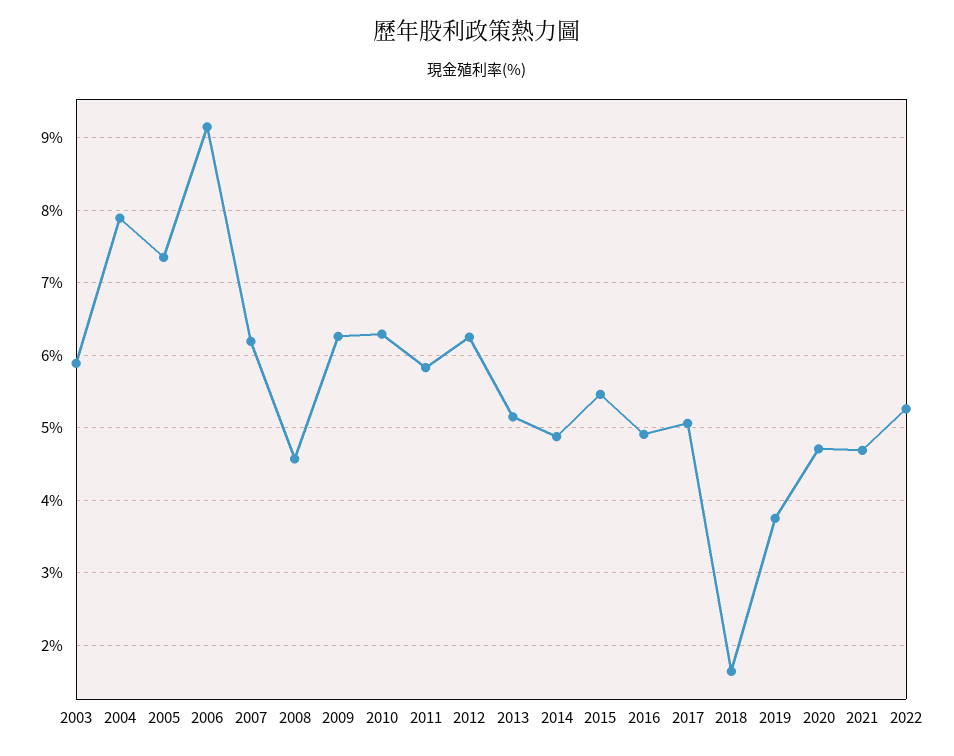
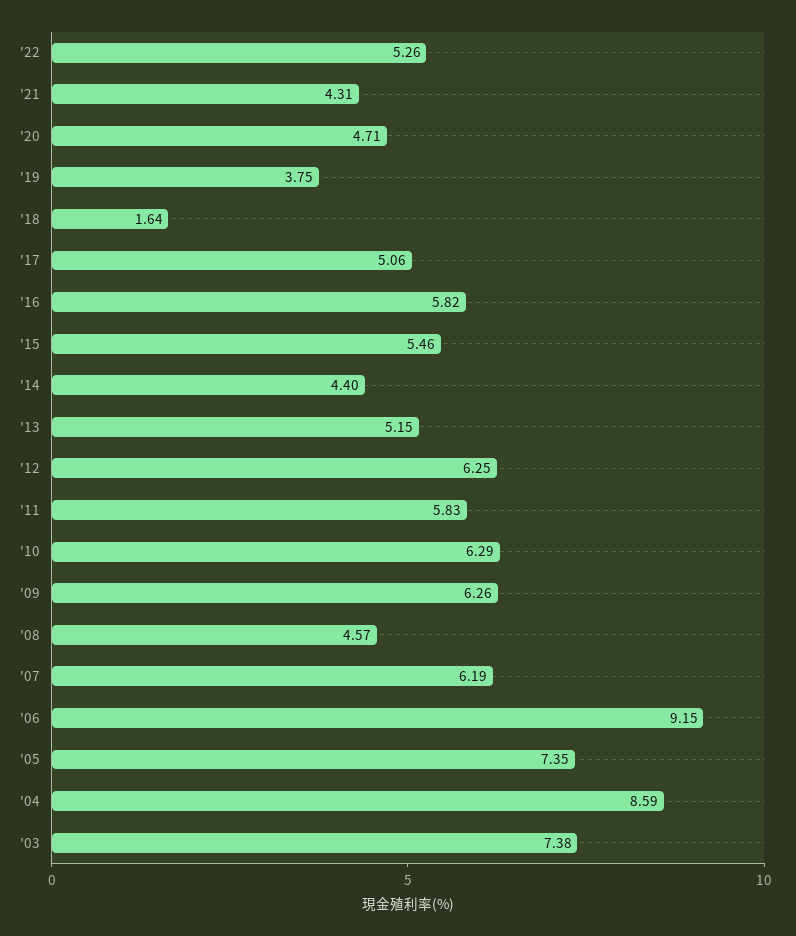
2003: 5.9 -> 7.38
2004: 7.9 -> 8.59
2014: 4.9 -> 4.4
2016: 4.9 -> 5.82
2021: 4.7 -> 4.31

